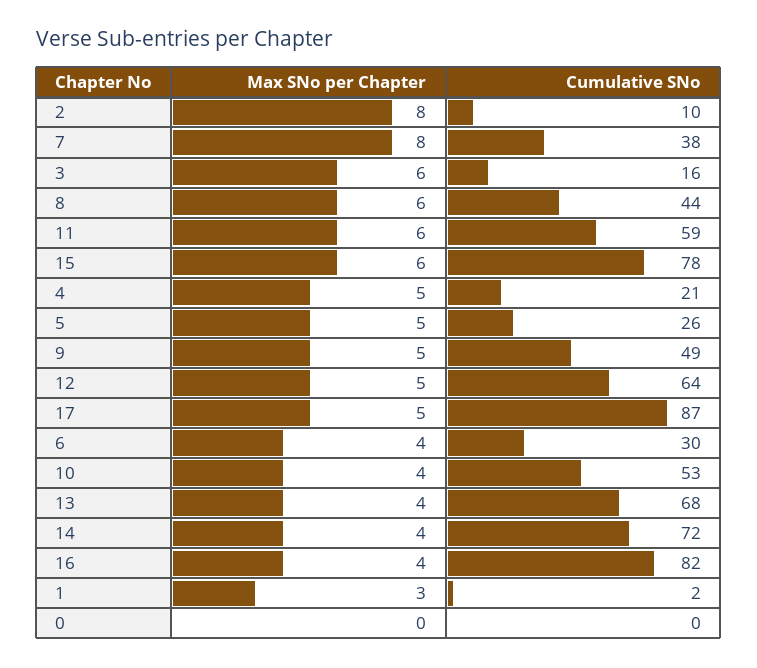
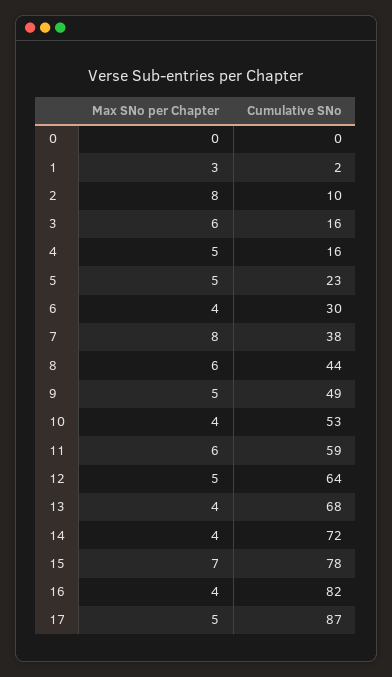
Max SNo per Chapter, 15: 6 -> 7
Cumulative SNo, 4: 21 -> 16
Cumulative SNo, 5: 26 -> 23

